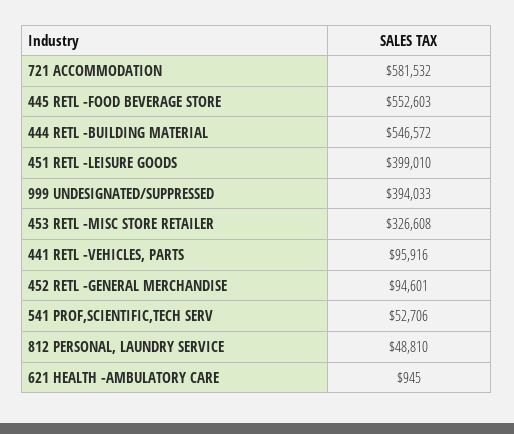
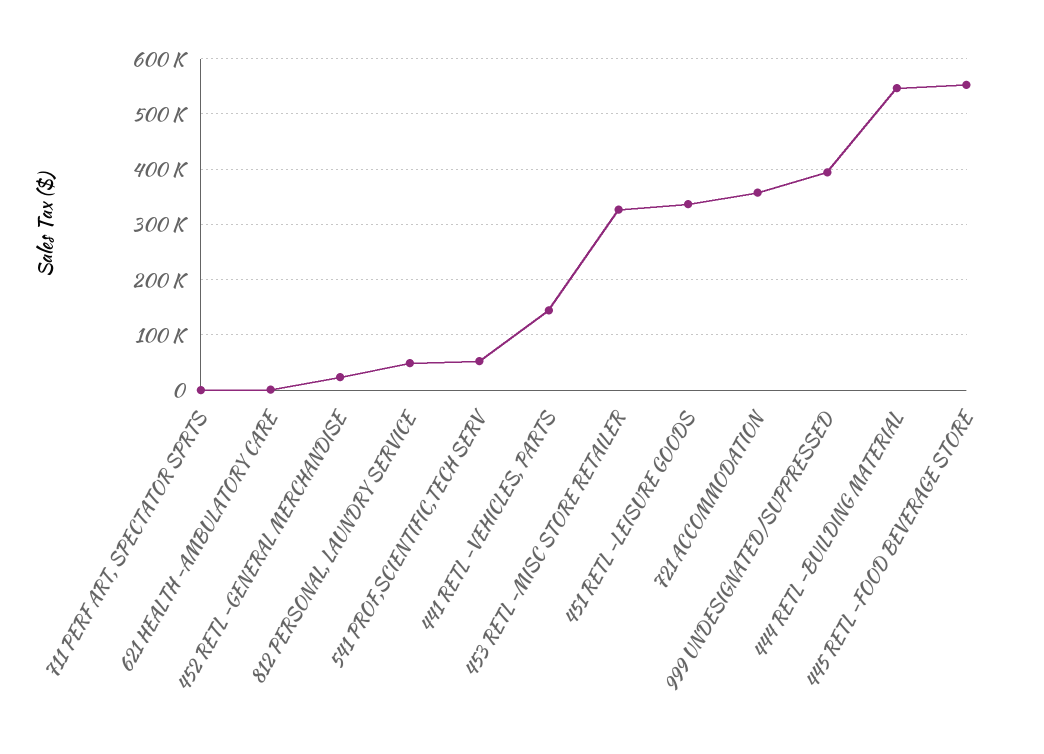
721 ACCOMMODATION: 581532 -> 360000
451 RETL -LEISURE GOODS: 399010 -> 340000
441 RETL -VEHICLES, PARTS: 95916 -> 140000
452 RETL -GENERAL MERCHANDISE: 94601 -> 20000
711 PERF ART, SPECTATOR SPRTS: none -> 0

